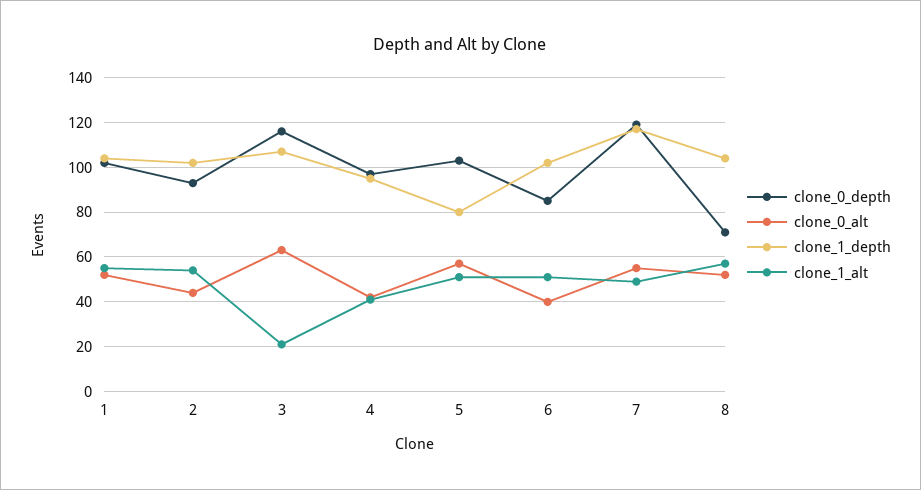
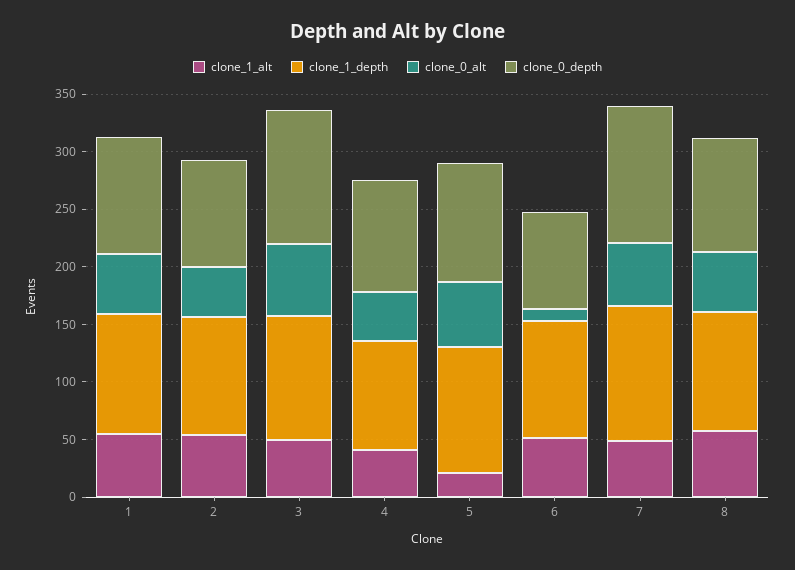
clone_1_alt, 3: 20 -> 50
clone_1_depth, 5: 80 -> 110
clone_1_alt, 5: 50 -> 20
clone_0_alt, 6: 40 -> 10
clone_0_depth, 8: 70 -> 100

